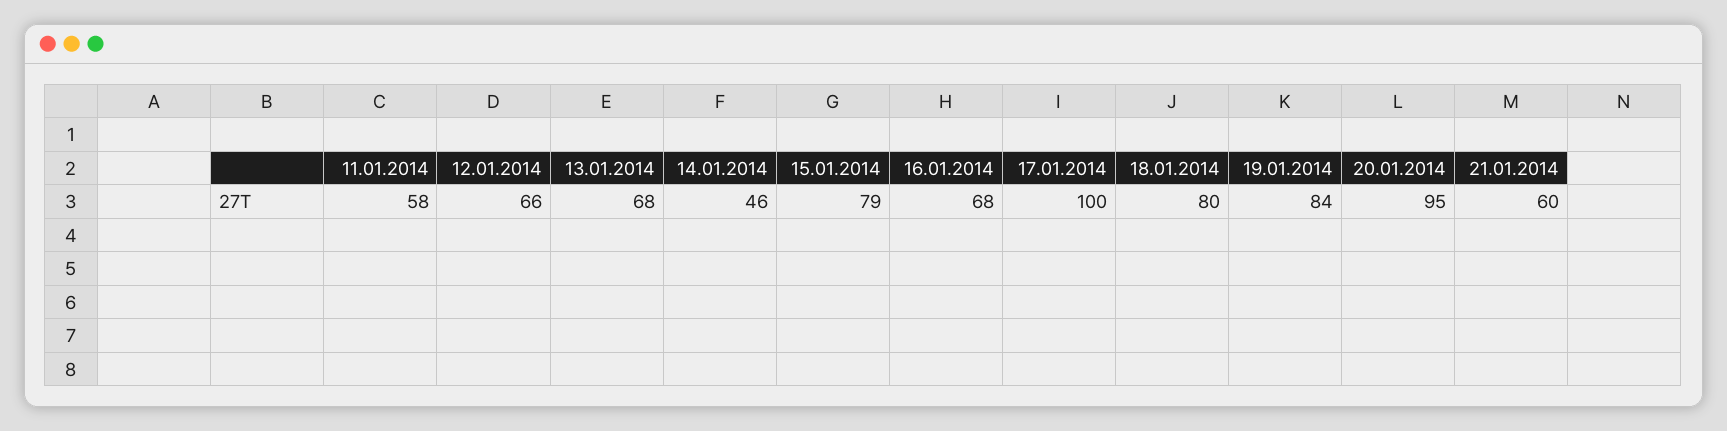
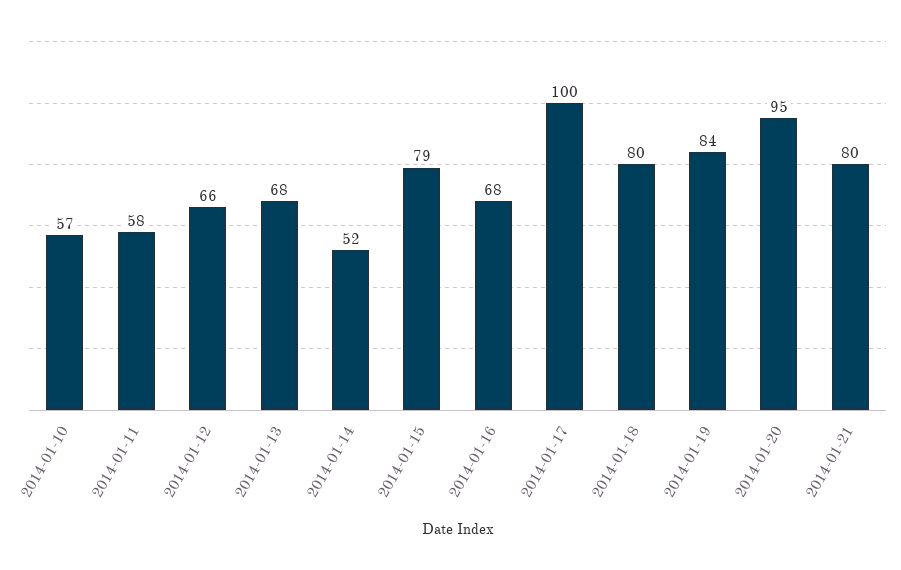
14.01.2014: 46 -> 52
21.01.2014: 60 -> 80
2014-01-10: none -> 57

